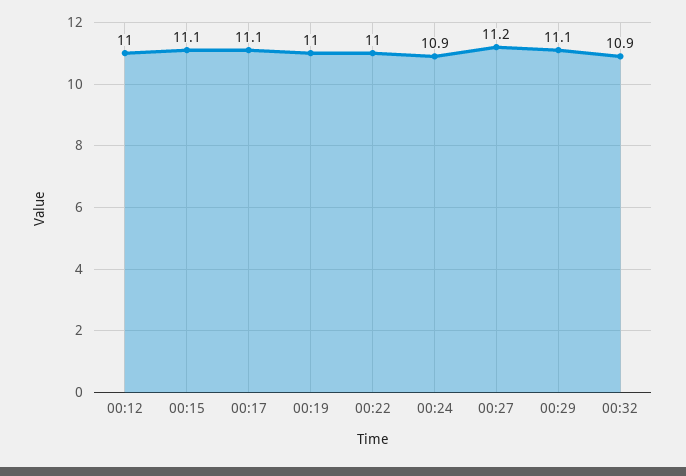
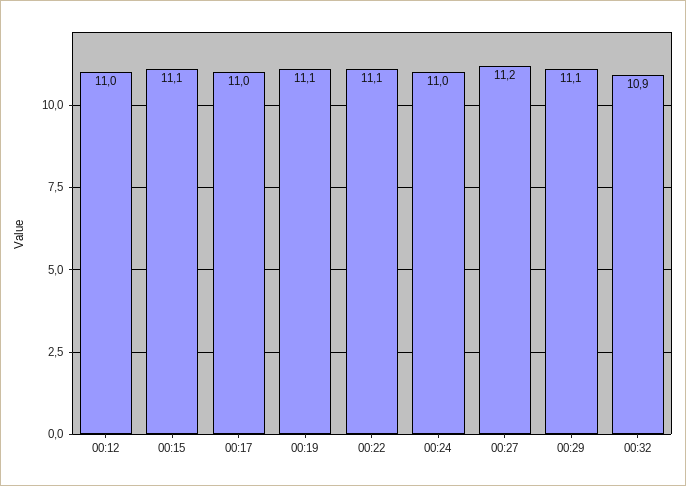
00:17: 11.1 -> 11
00:19: 11 -> 11.1
00:22: 11 -> 11.1
00:24: 10.9 -> 11

